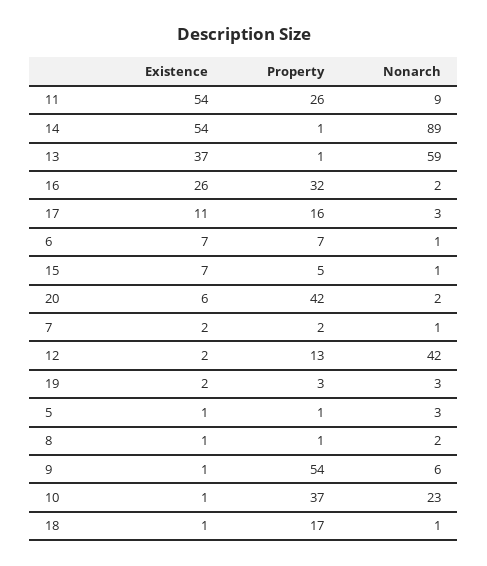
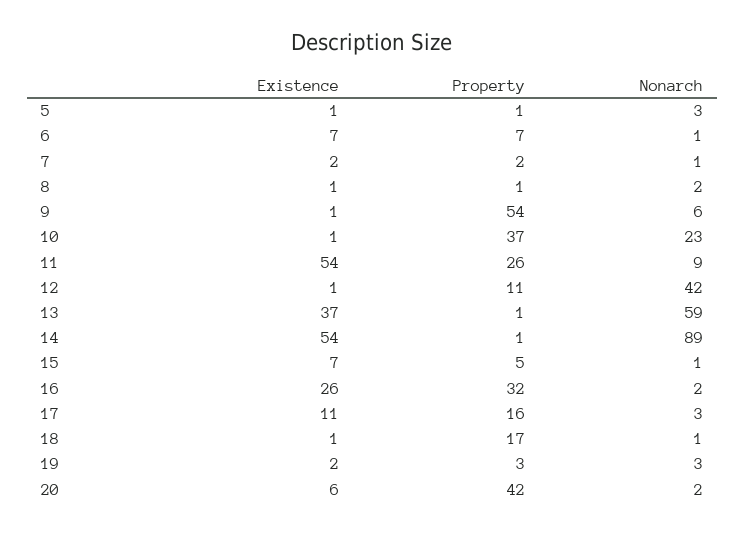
Existence, 12: 2 -> 1
Property, 12: 13 -> 11

